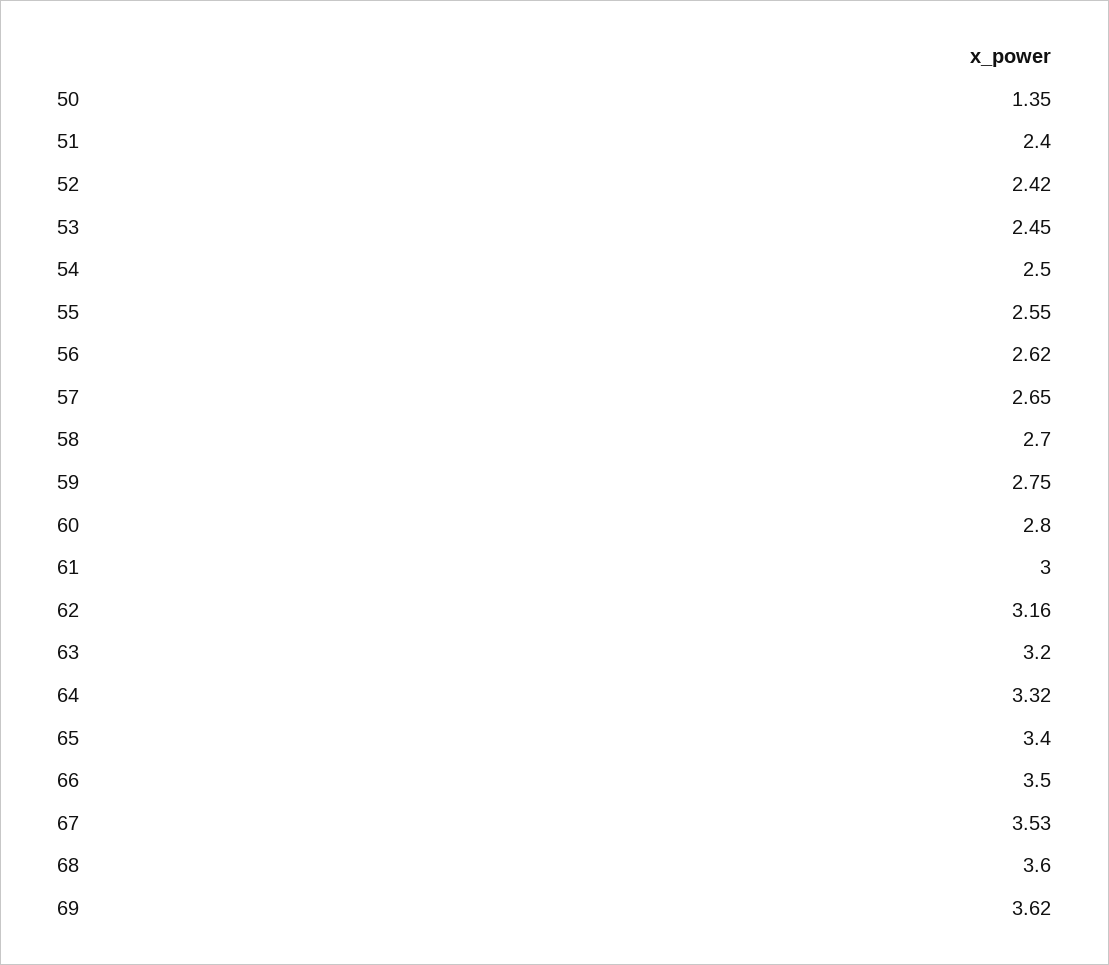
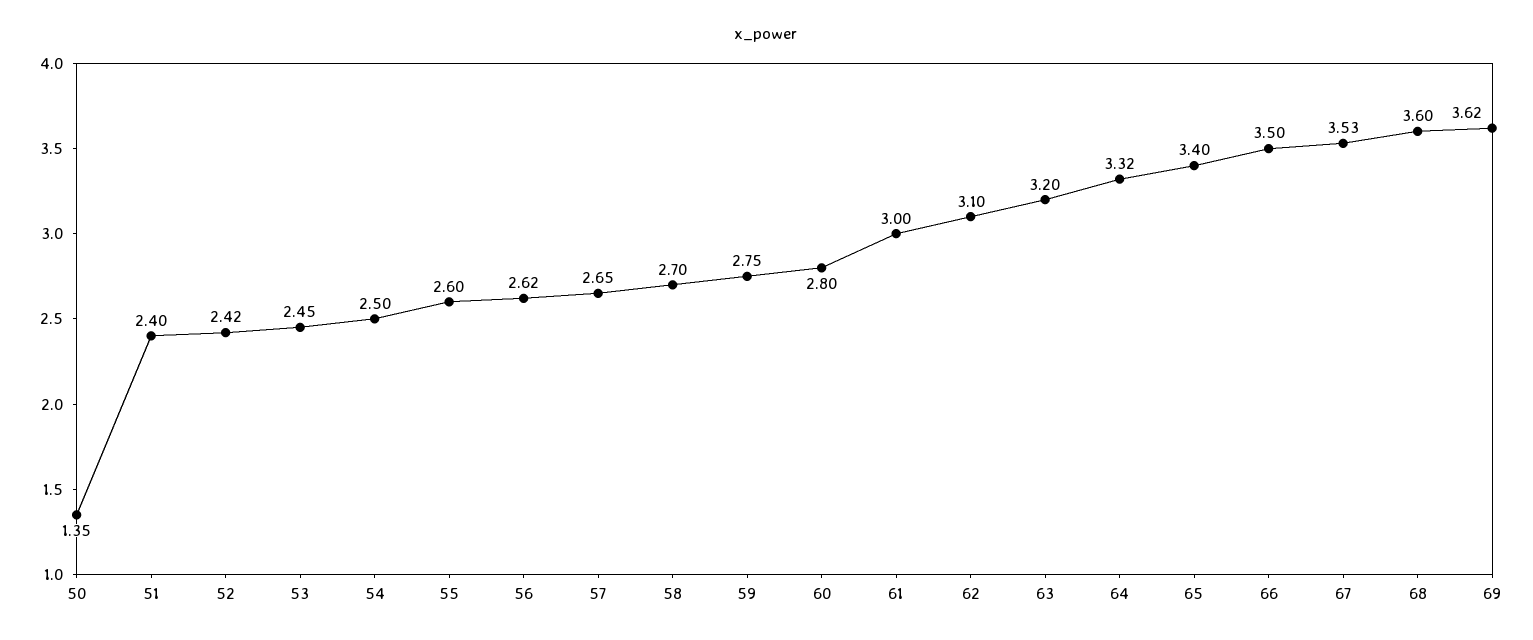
55: 2.55 -> 2.6
62: 3.16 -> 3.1

